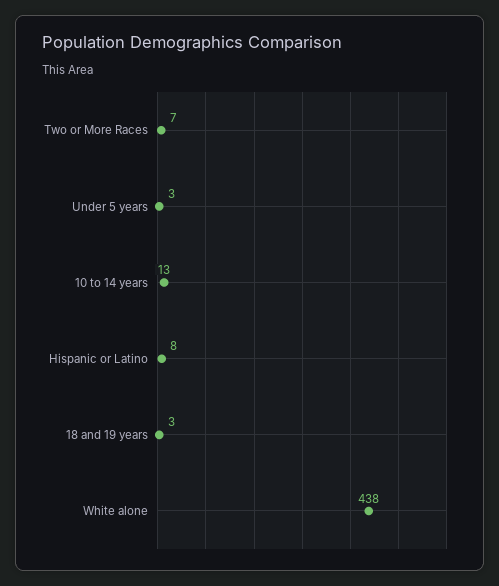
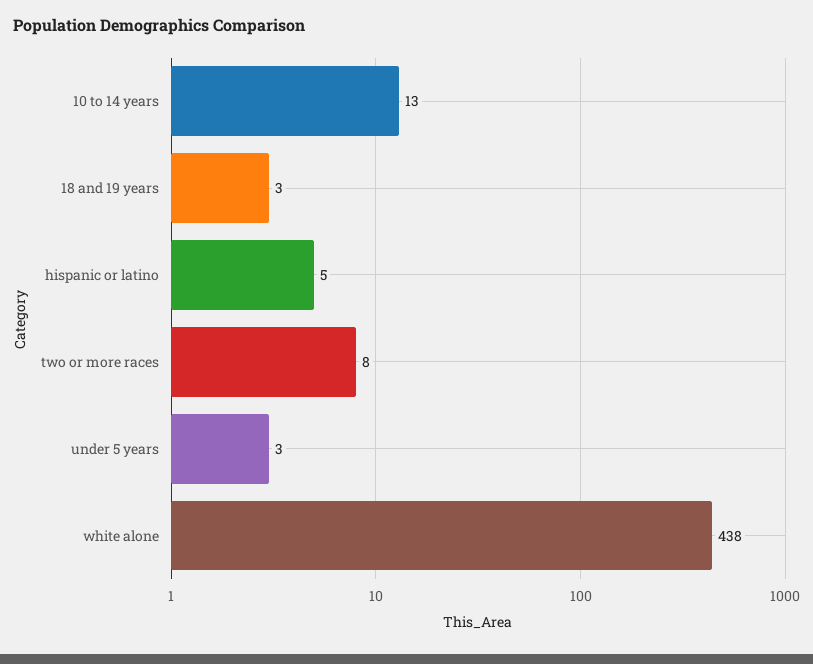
Two or More Races: 7 -> 8
Hispanic or Latino: 8 -> 5

